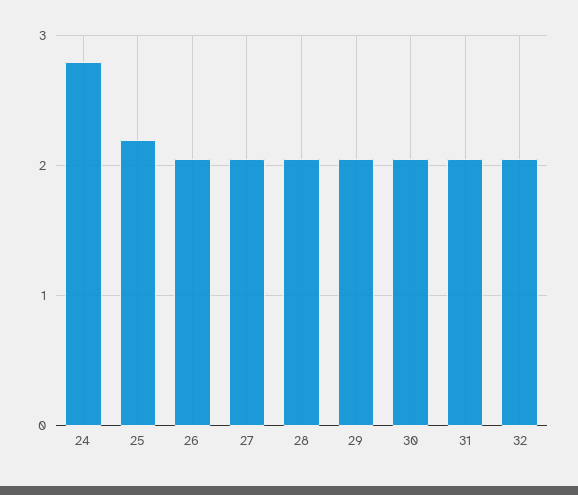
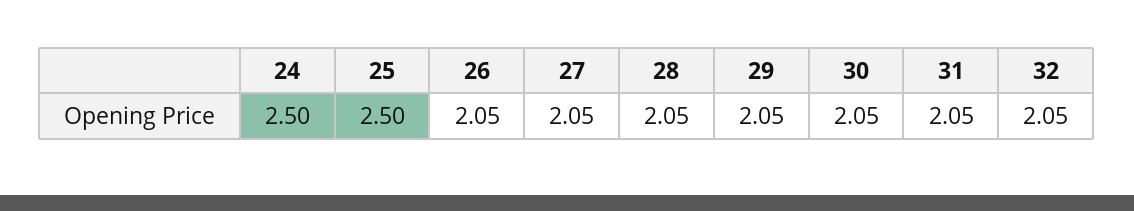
24: 2.8 -> 2.5
25: 2.2 -> 2.5

